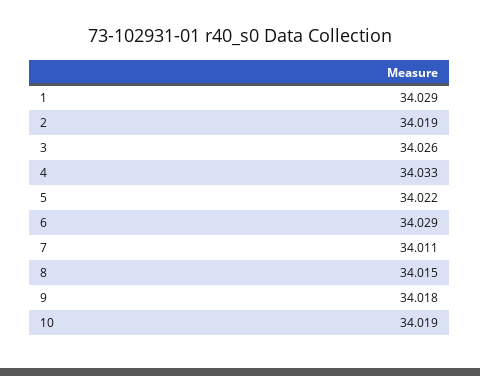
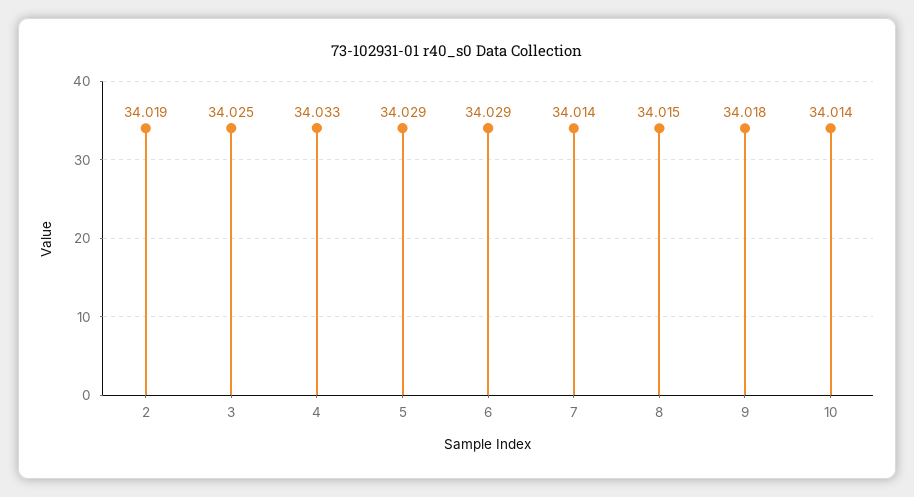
1: 34.029 -> none
3: 34.026 -> 34.025
5: 34.022 -> 34.029
7: 34.011 -> 34.014
10: 34.019 -> 34.014

